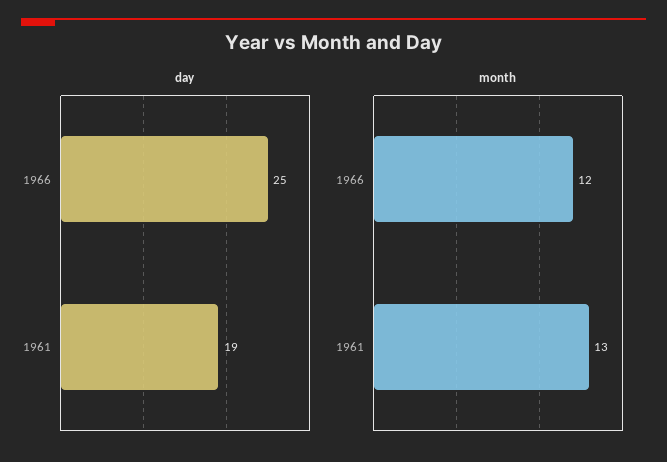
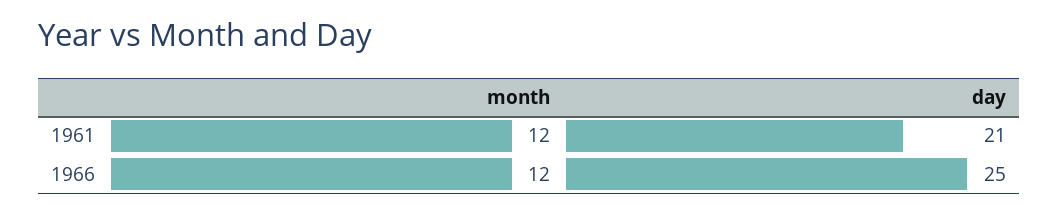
day, 1961: 19 -> 21
month, 1961: 13 -> 12

